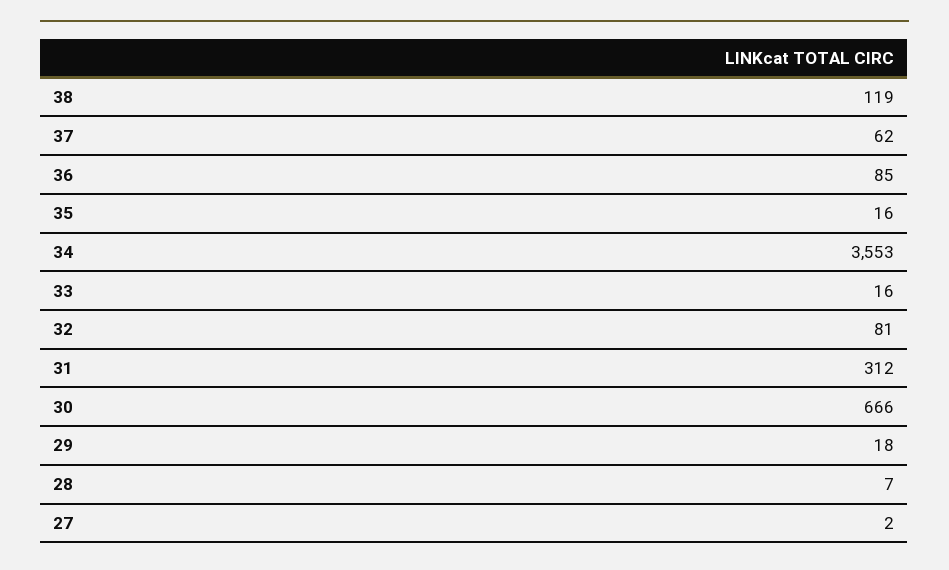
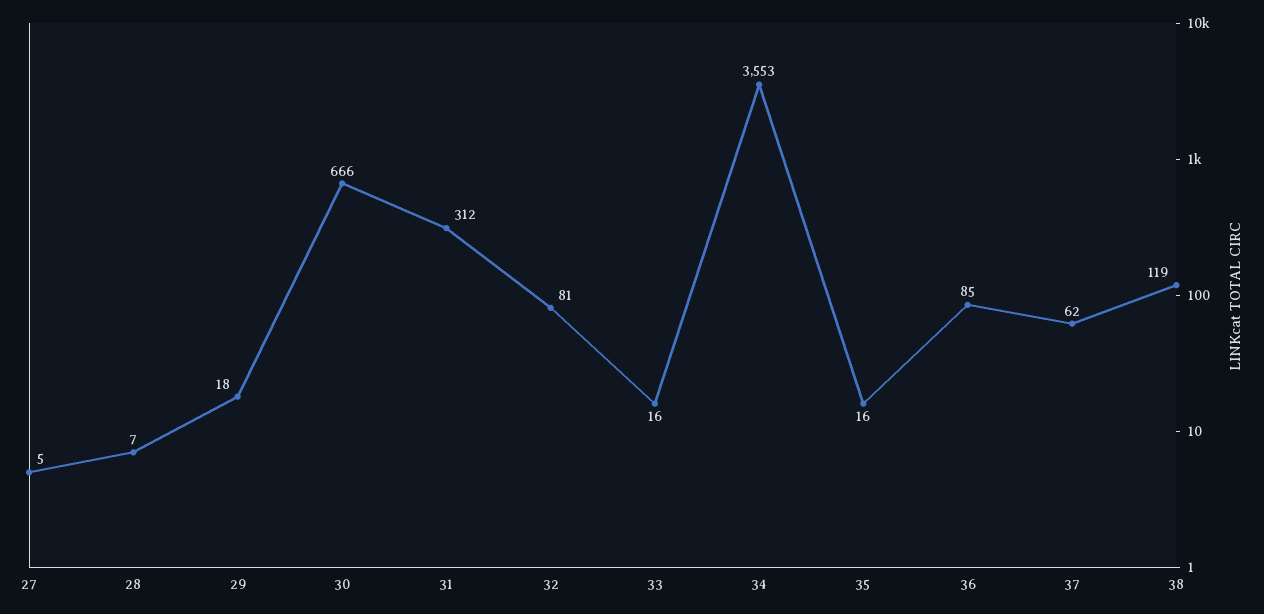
27: 2 -> 5

